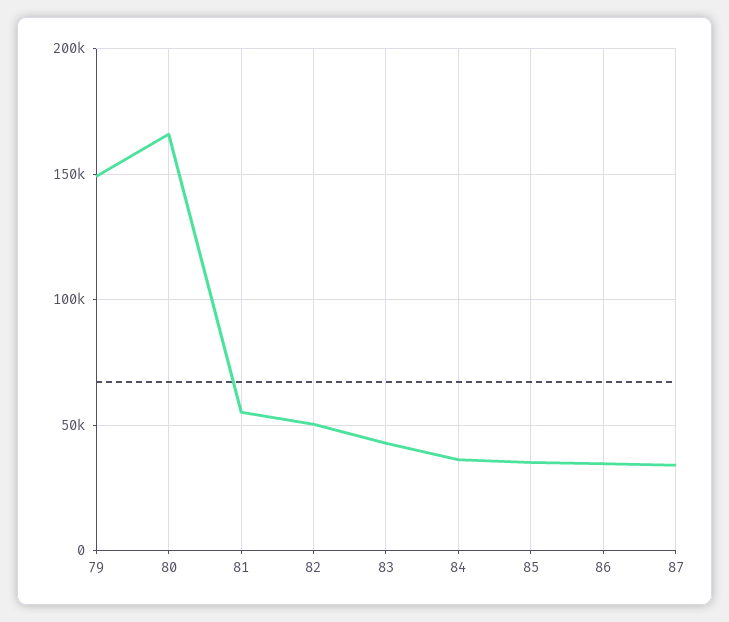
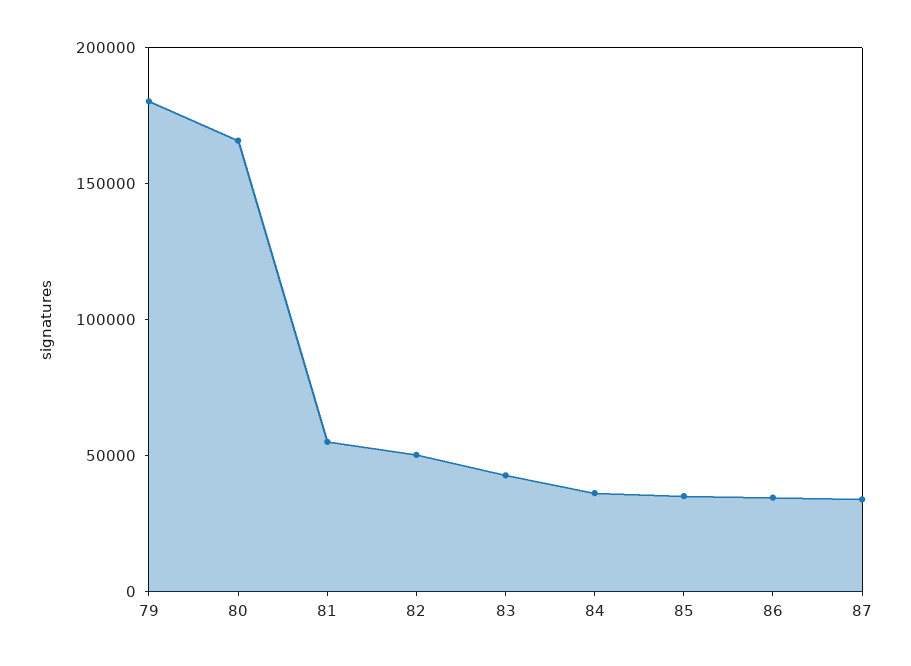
79: 150000 -> 180000

